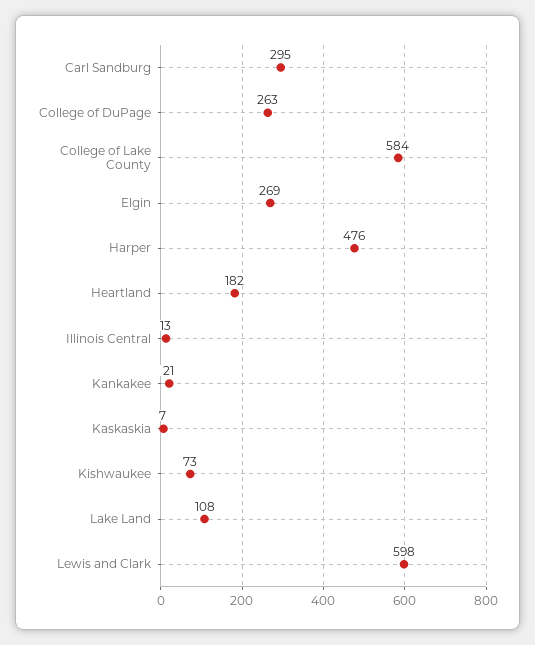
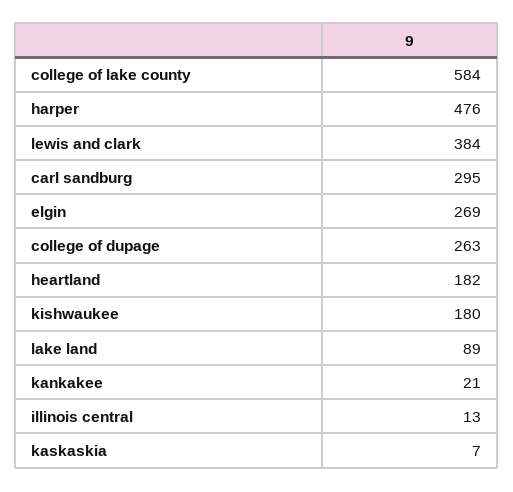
Kishwaukee: 73 -> 180
Lake Land: 108 -> 89
Lewis and Clark: 598 -> 384

